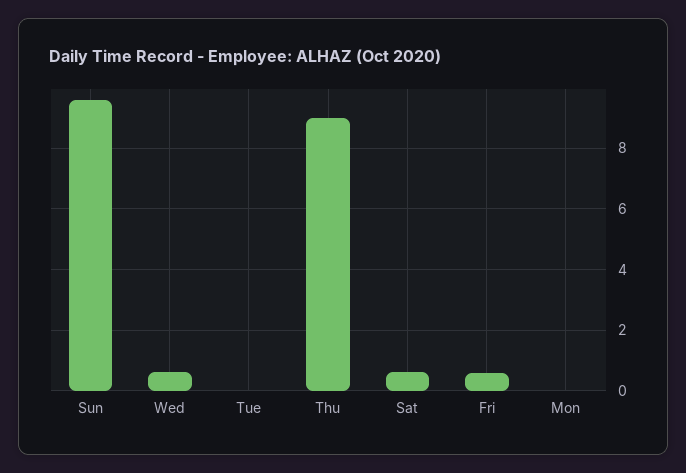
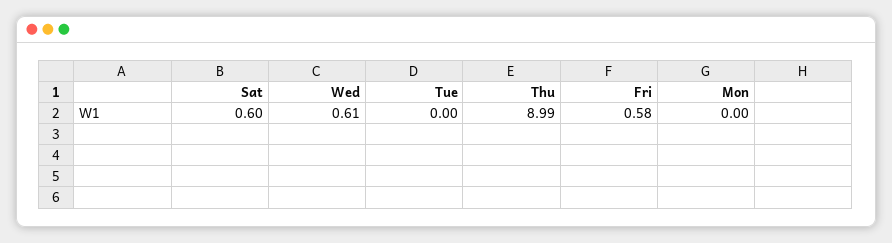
Sun: 9.6 -> none

